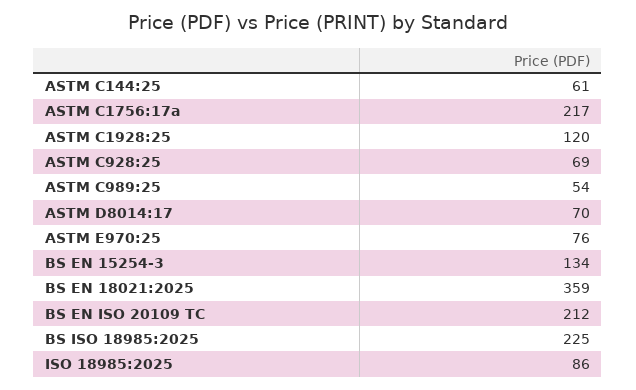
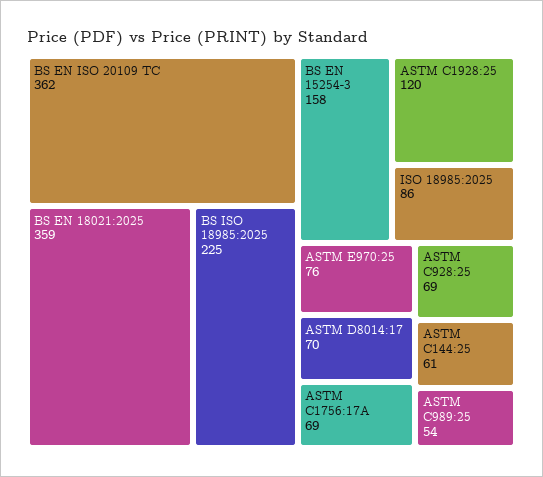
ASTM C1756:17a: 217 -> 69
BS EN 15254-3: 134 -> 158
BS EN ISO 20109 TC: 212 -> 362

